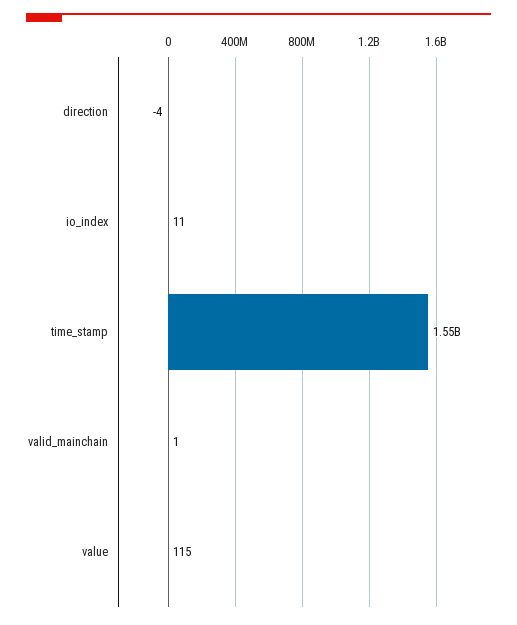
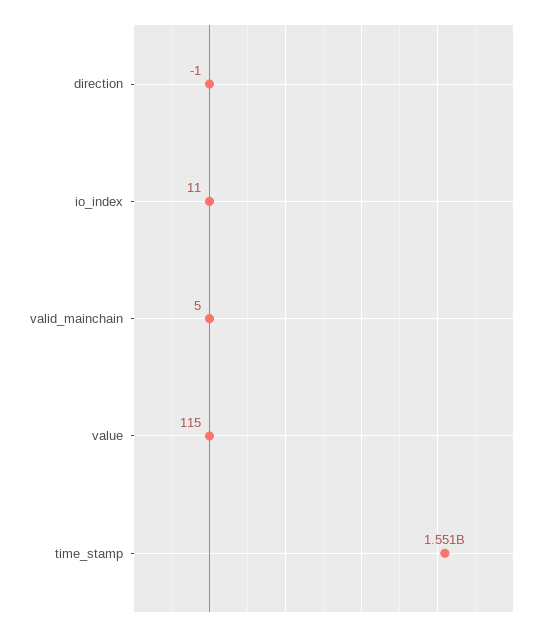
direction: -4 -> -1
valid_mainchain: 1 -> 5

